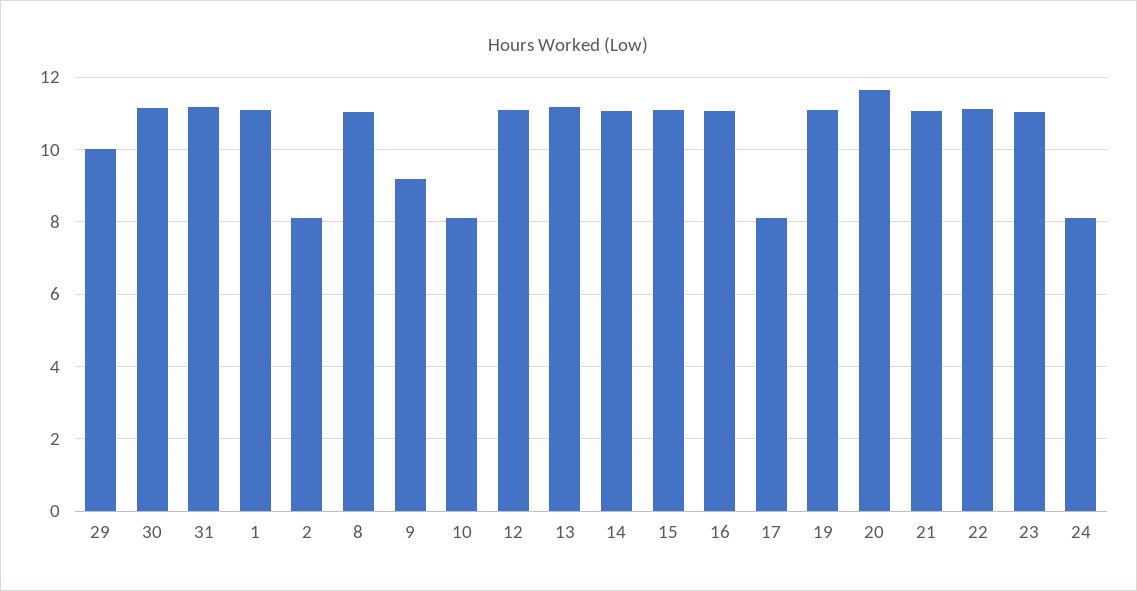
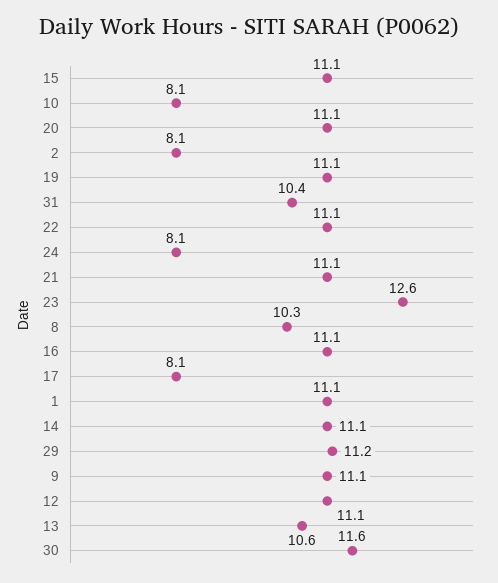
29: 10 -> 11.2
30: 11.2 -> 11.6
31: 11.2 -> 10.4
8: 11 -> 10.3
9: 9.2 -> 11.1
13: 11.2 -> 10.6
20: 11.6 -> 11.1
23: 11 -> 12.6

